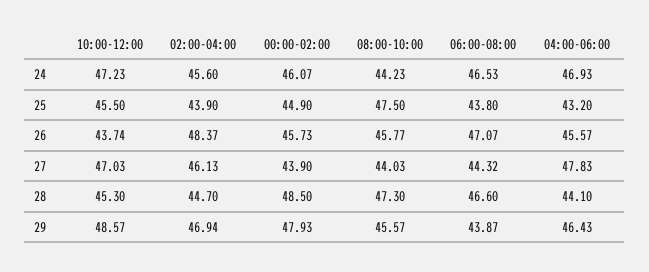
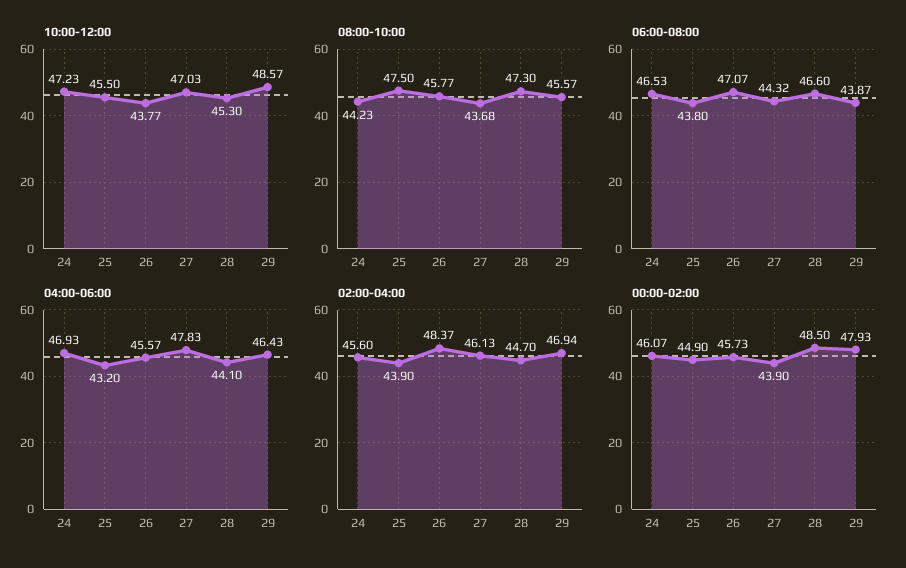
10:00-12:00, 26: 43.74 -> 43.77
08:00-10:00, 27: 44.03 -> 43.68

